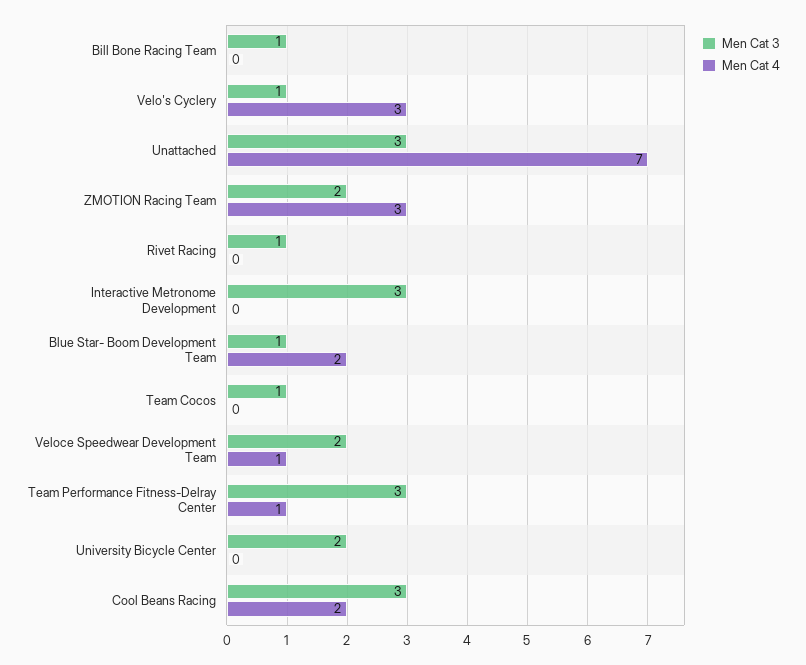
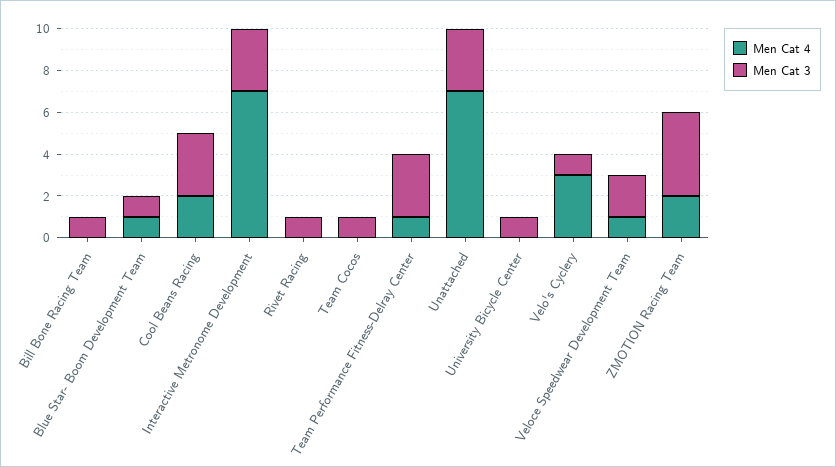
Men Cat 3, ZMOTION Racing Team: 2 -> 4
Men Cat 4, ZMOTION Racing Team: 3 -> 2
Men Cat 4, Interactive Metronome Development: 0 -> 7
Men Cat 4, Blue Star- Boom Development Team: 2 -> 1
Men Cat 3, University Bicycle Center: 2 -> 1

